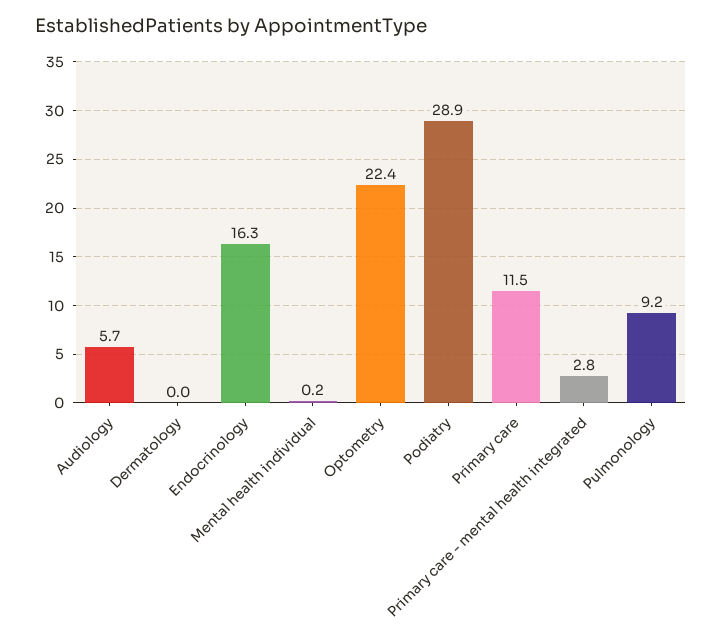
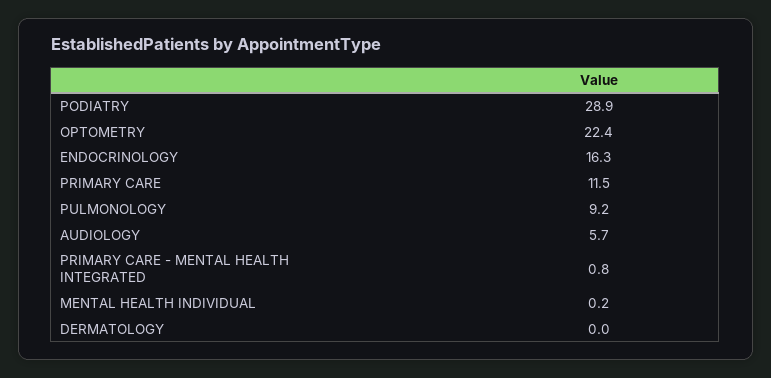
Primary care - mental health integrated: 2.8 -> 0.8

